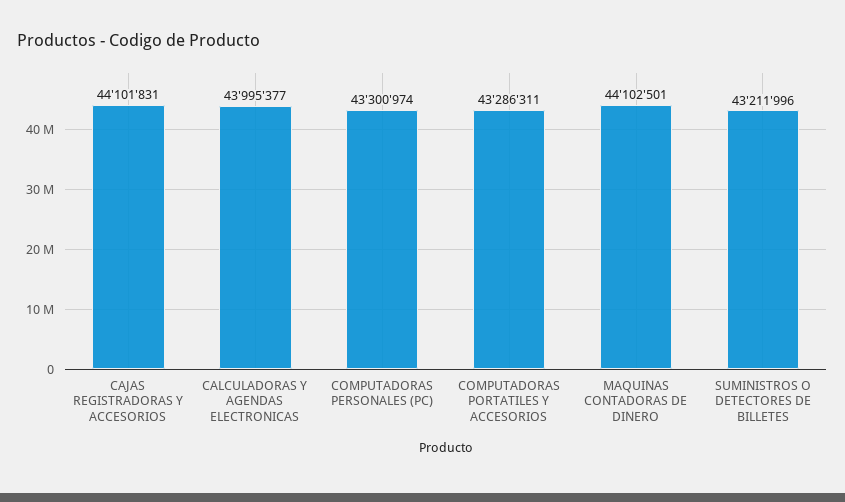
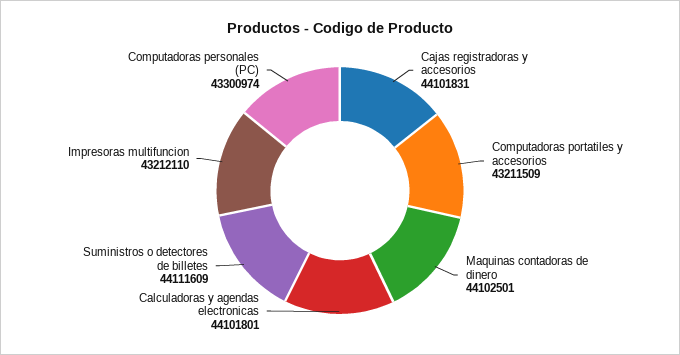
CALCULADORAS Y AGENDAS ELECTRONICAS: 43995377 -> 44101801
COMPUTADORAS PORTATILES Y ACCESORIOS: 43286311 -> 43211509
SUMINISTROS O DETECTORES DE BILLETES: 43211996 -> 44111609
Impresoras multifuncion: none -> 43212110

